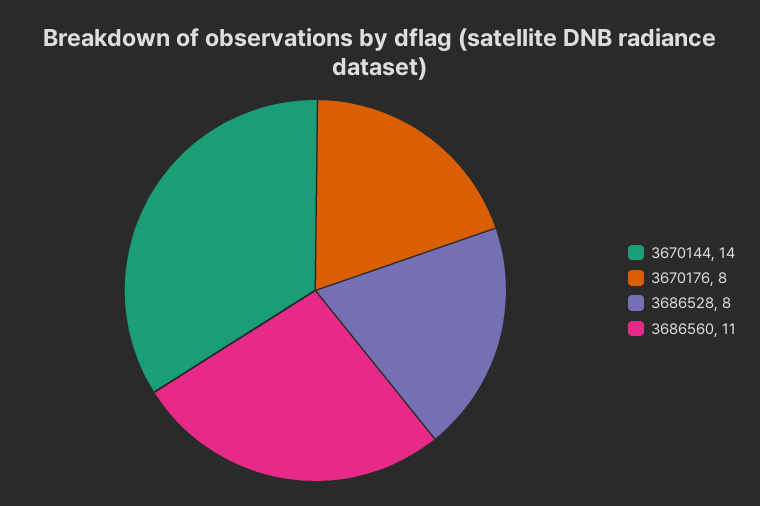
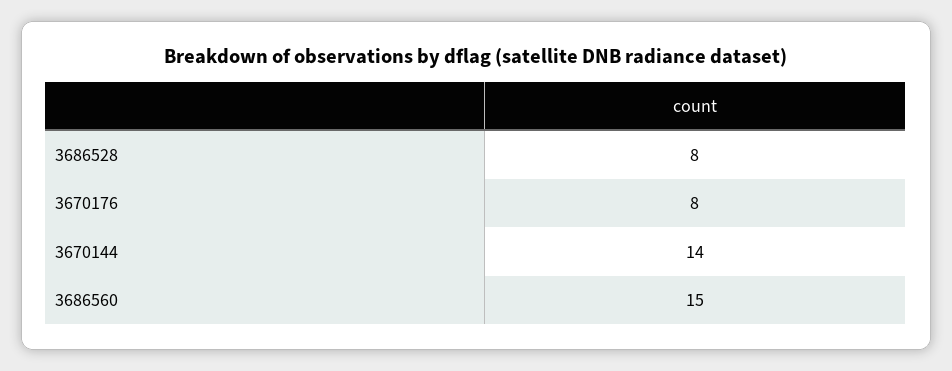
3686560: 11 -> 15

